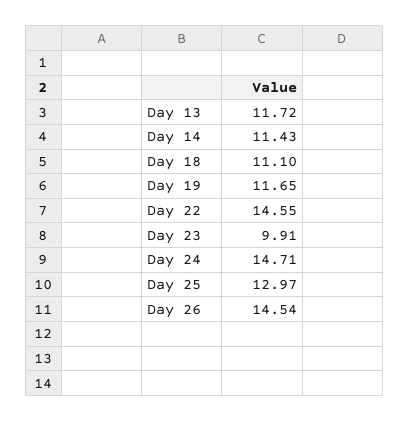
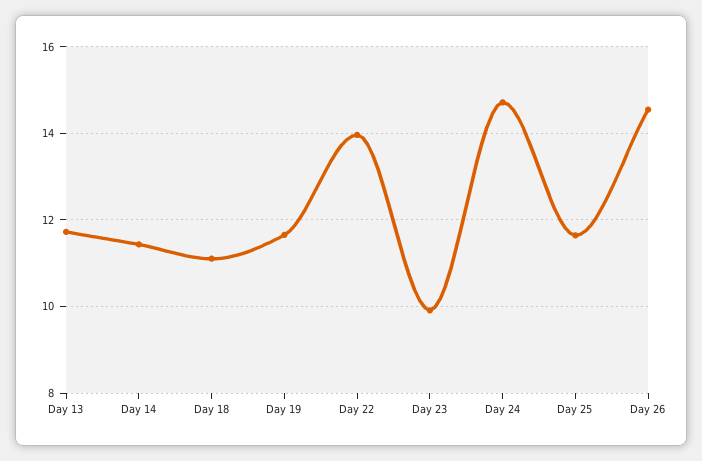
Day 22: 14.55 -> 14
Day 25: 12.97 -> 11.6

